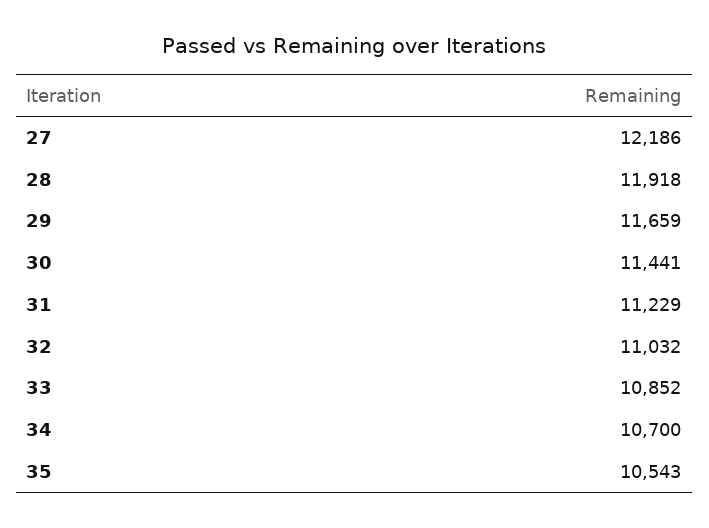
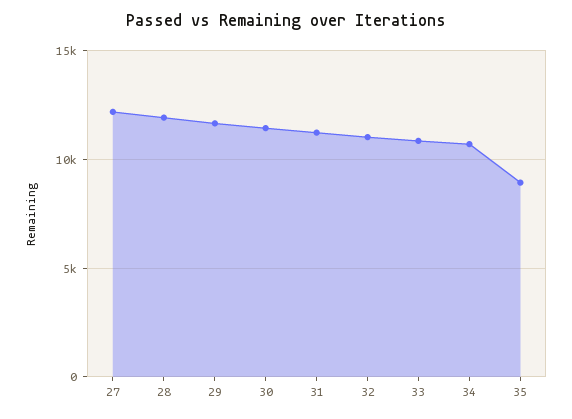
35: 10543 -> 9000

